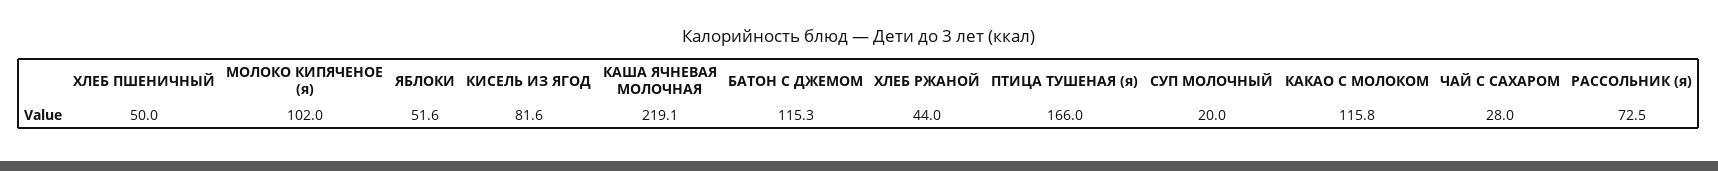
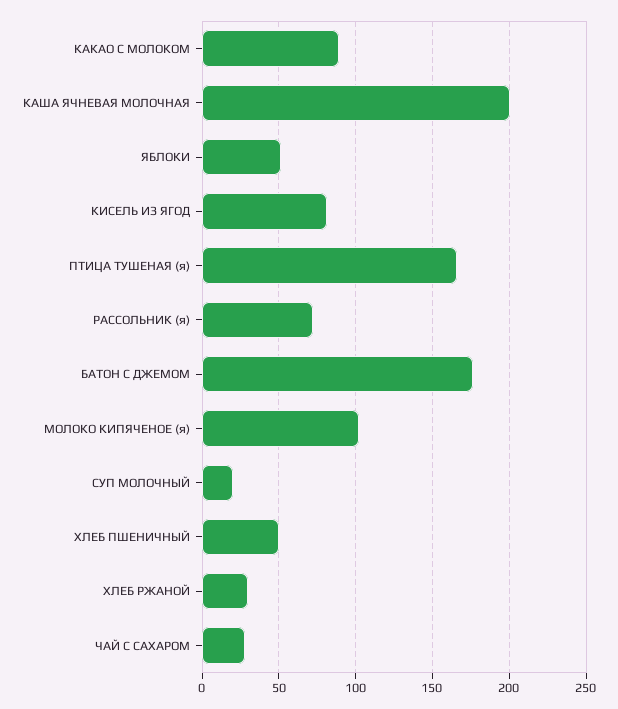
КАША ЯЧНЕВАЯ МОЛОЧНАЯ: 219.1 -> 200
БАТОН С ДЖЕМОМ: 115.3 -> 175
ХЛЕБ РЖАНОЙ: 44 -> 30
КАКАО С МОЛОКОМ: 115.8 -> 90

